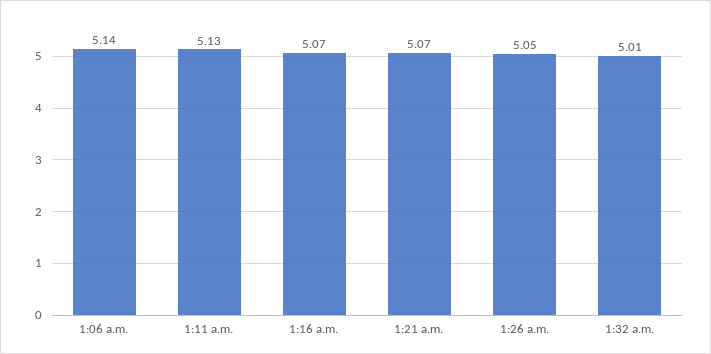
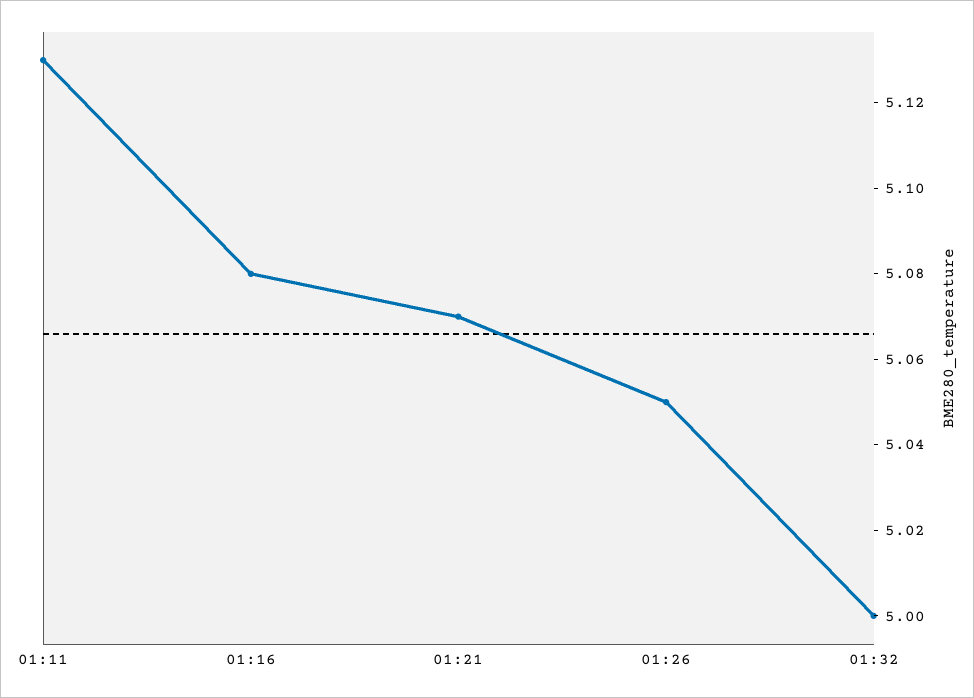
1:06 a.m.: 5.14 -> none
1:16 a.m.: 5.07 -> 5.08
1:32 a.m.: 5.01 -> 5

